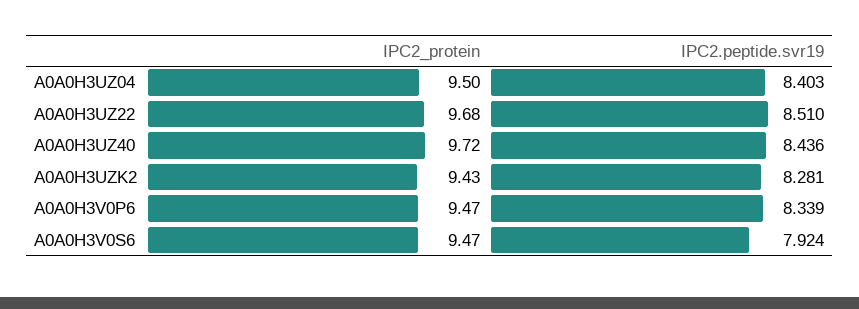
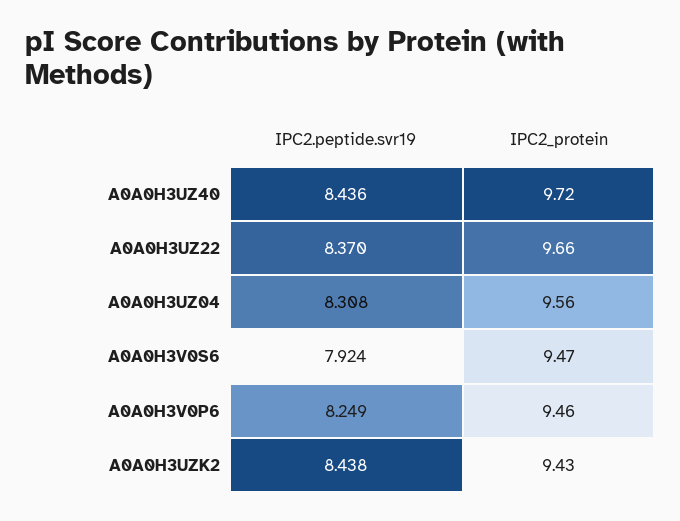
IPC2_protein, A0A0H3UZ04: 9.5 -> 9.56
IPC2.peptide.svr19, A0A0H3UZ04: 8.403 -> 8.308
IPC2_protein, A0A0H3UZ22: 9.68 -> 9.66
IPC2.peptide.svr19, A0A0H3UZ22: 8.51 -> 8.37
IPC2.peptide.svr19, A0A0H3UZK2: 8.281 -> 8.438
IPC2_protein, A0A0H3V0P6: 9.47 -> 9.46
IPC2.peptide.svr19, A0A0H3V0P6: 8.339 -> 8.249

